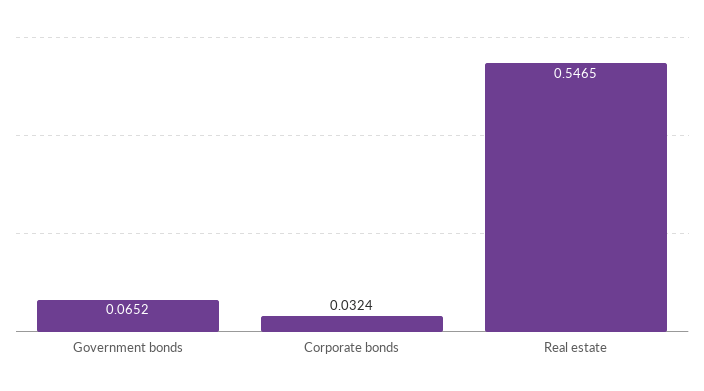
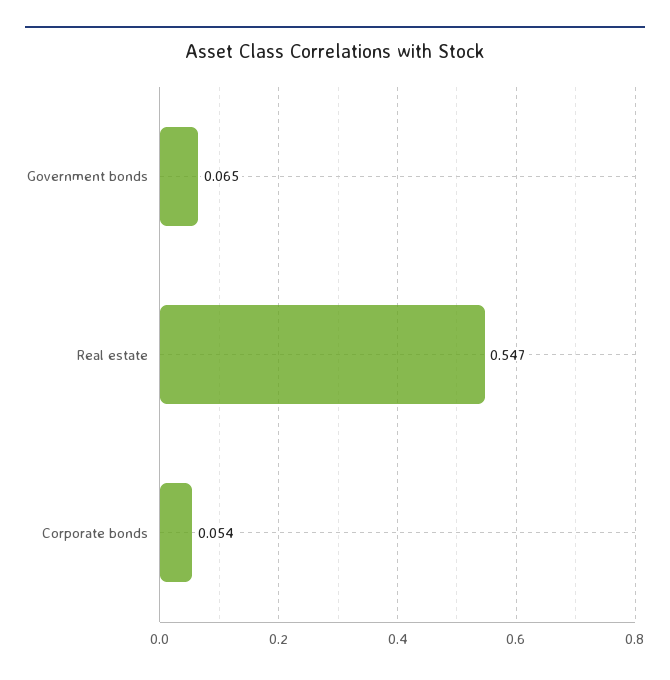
Corporate bonds: 0.0324 -> 0.054

